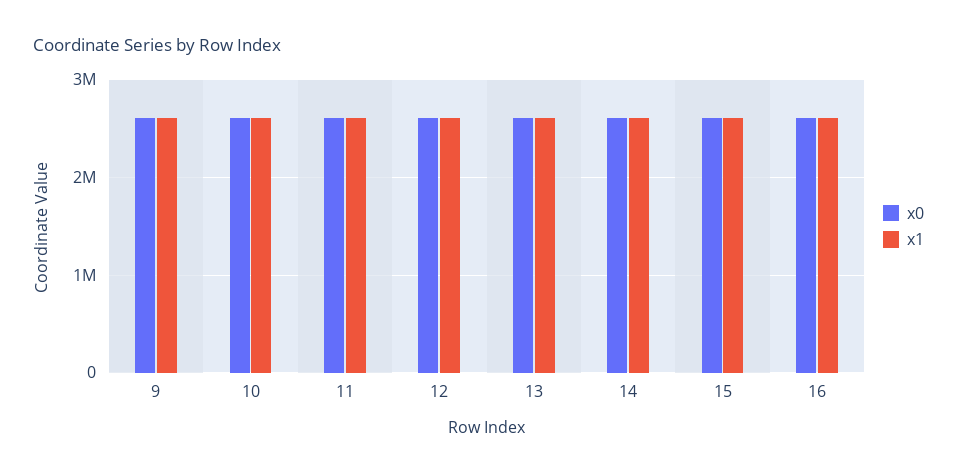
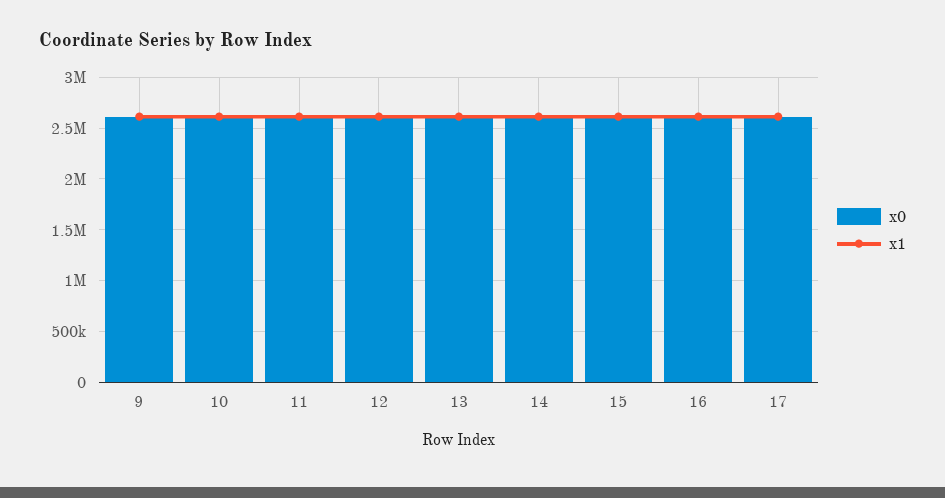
x0, 17: none -> 2600000
x1, 17: none -> 2600000

